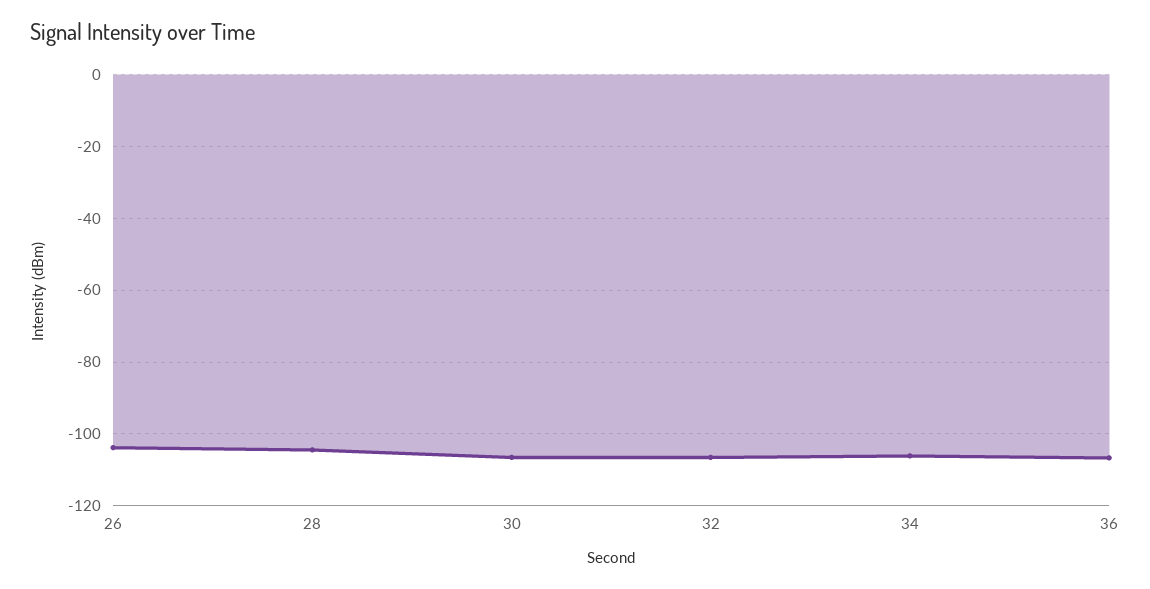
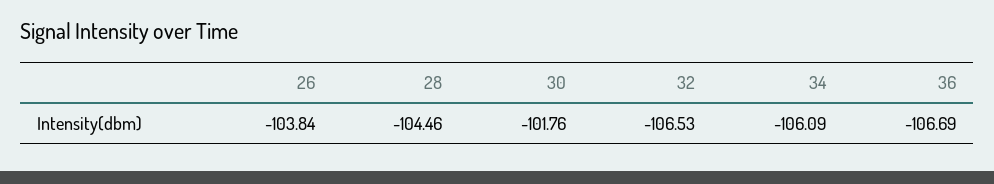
30: -106 -> -101.76

